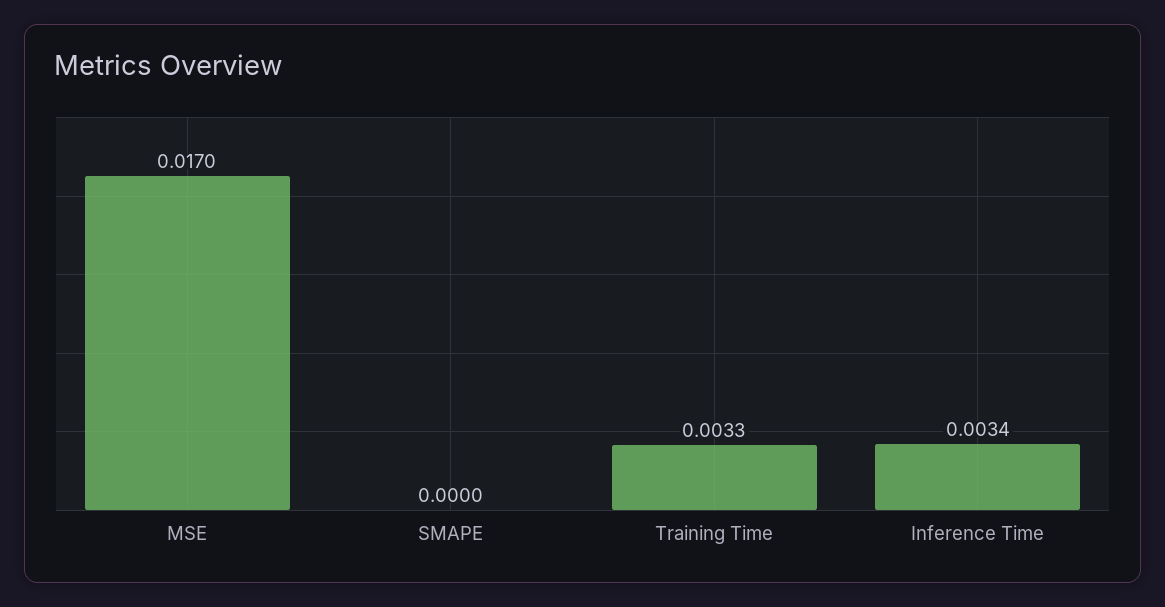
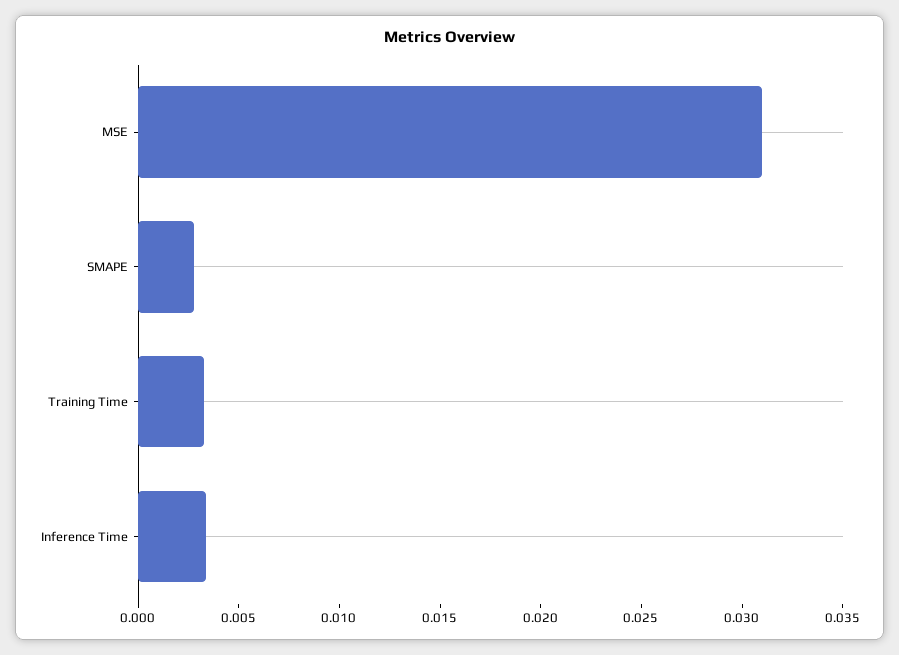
MSE: 0.017 -> 0.031
SMAPE: 0 -> 0.003

